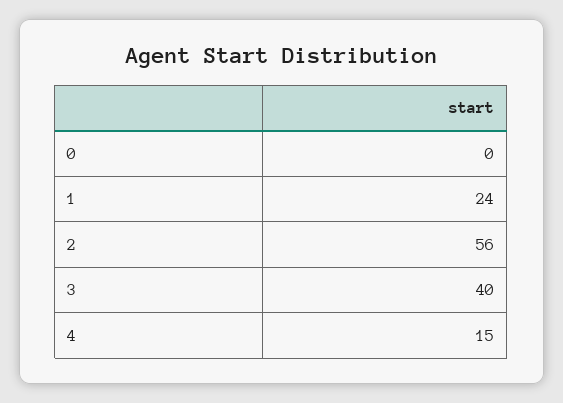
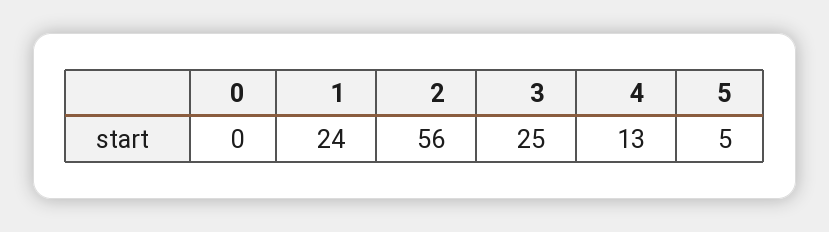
3: 40 -> 25
4: 15 -> 13
5: none -> 5

